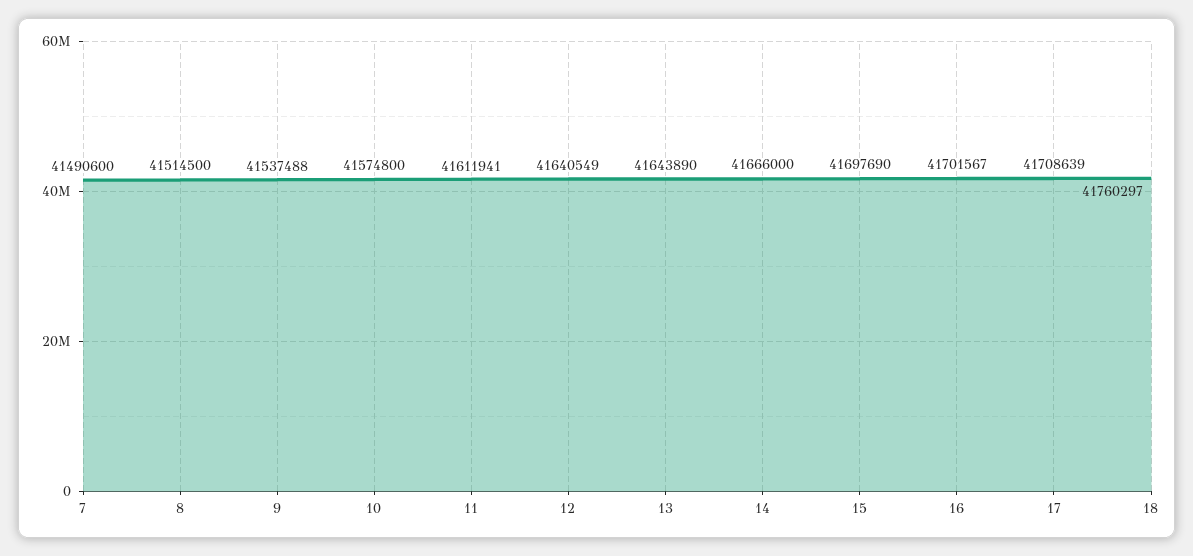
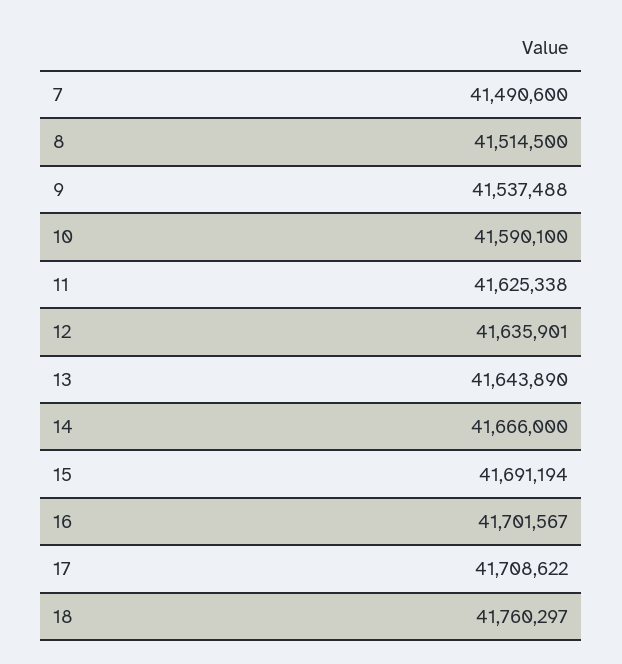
10: 41574800 -> 41590100
11: 41611941 -> 41625338
12: 41640549 -> 41635901
15: 41697690 -> 41691194
17: 41708639 -> 41708622

